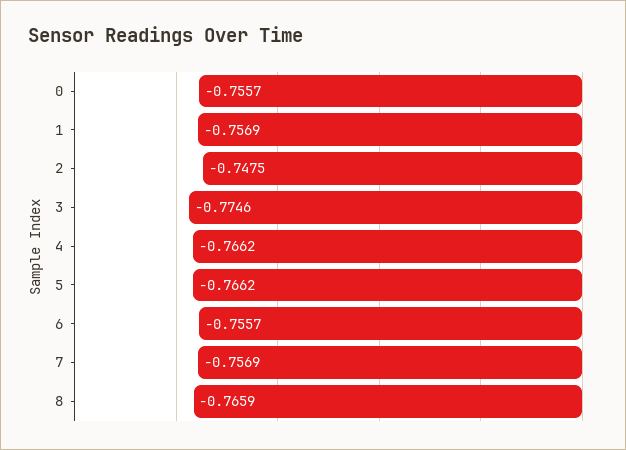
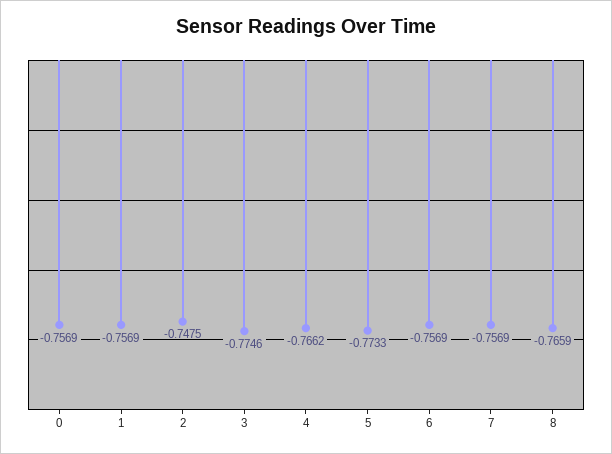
0: -0.7557 -> -0.7569
5: -0.7662 -> -0.7733
6: -0.7557 -> -0.7569

